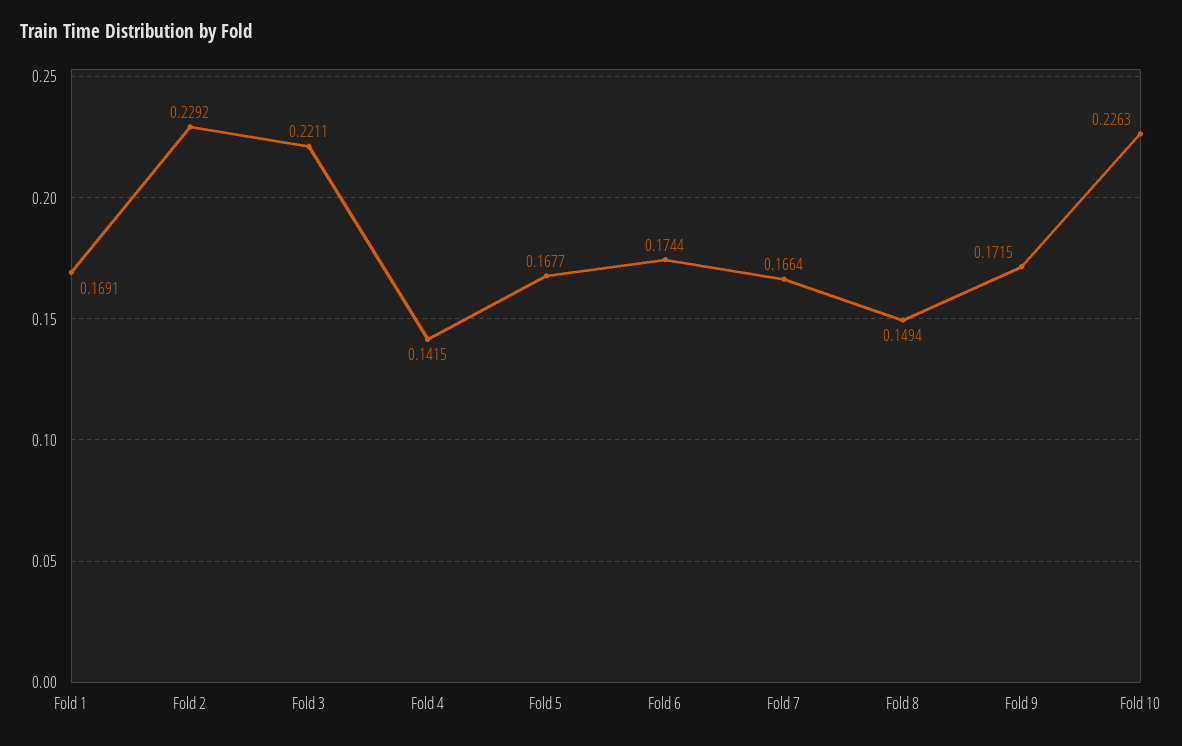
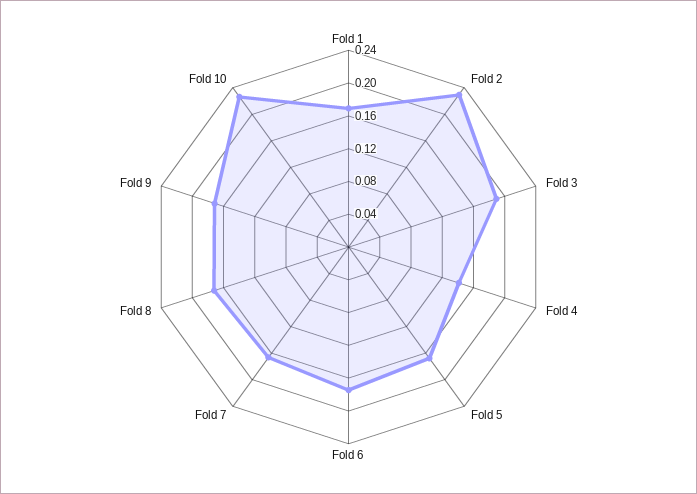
Fold 3: 0.2211 -> 0.19
Fold 8: 0.1494 -> 0.17

